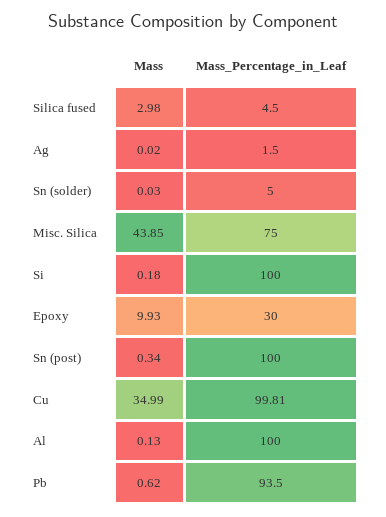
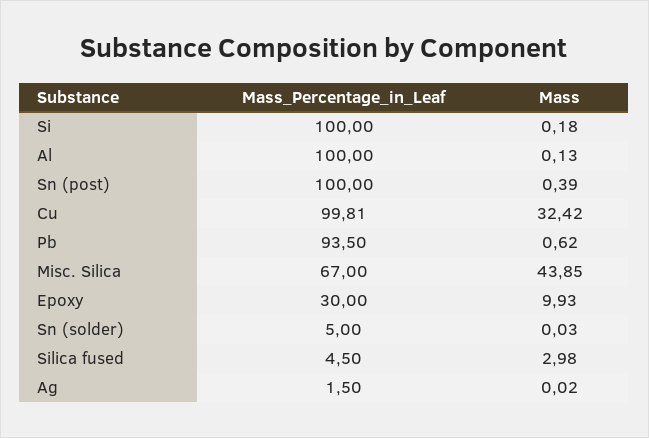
Mass_Percentage_in_Leaf, Misc. Silica: 75 -> 67
Mass, Sn (post): 0.34 -> 0.39
Mass, Cu: 34.99 -> 32.42

